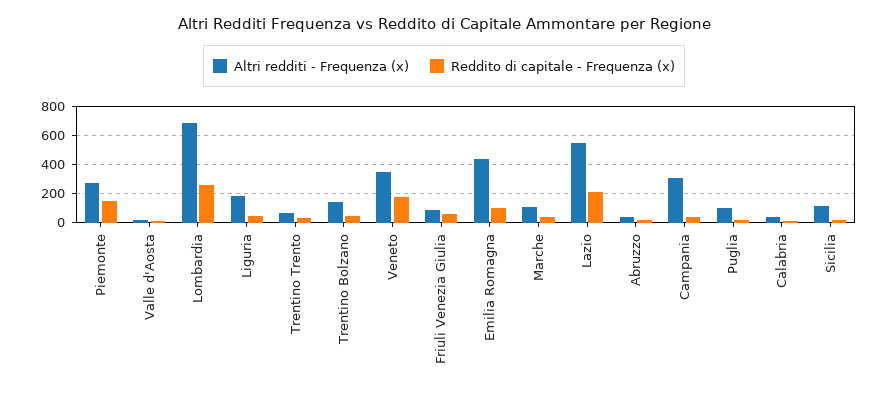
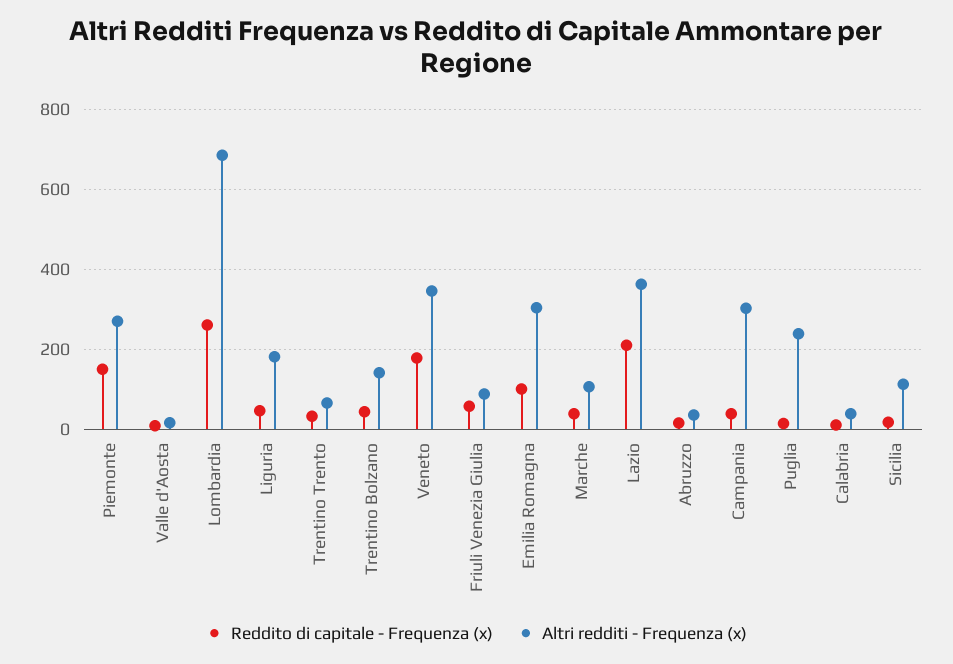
Altri redditi - Frequenza (x), Emilia Romagna: 450 -> 300
Altri redditi - Frequenza (x), Lazio: 550 -> 360
Altri redditi - Frequenza (x), Puglia: 100 -> 240

